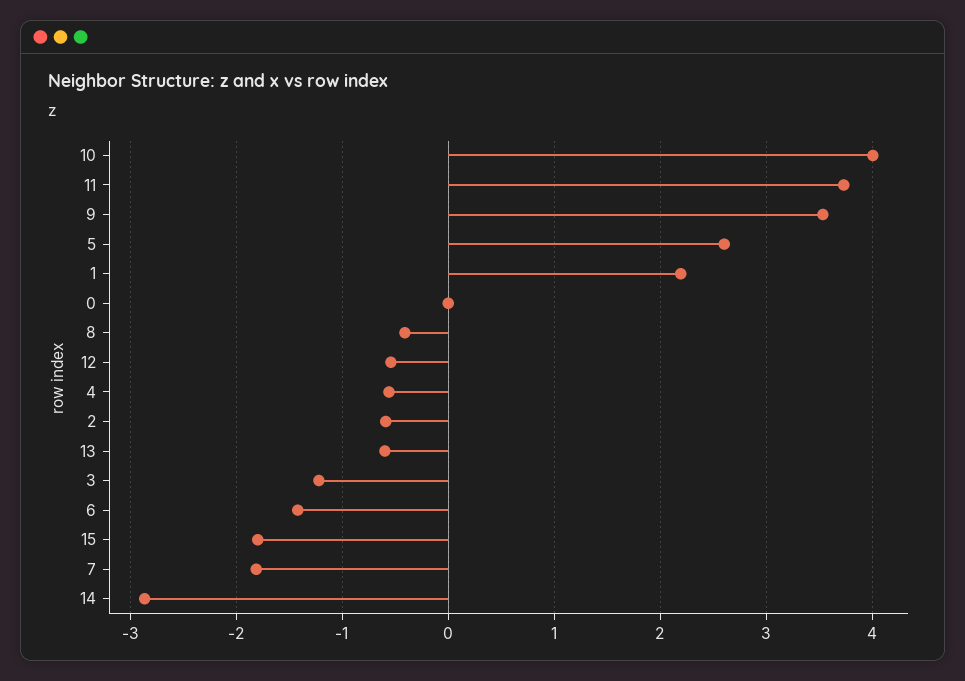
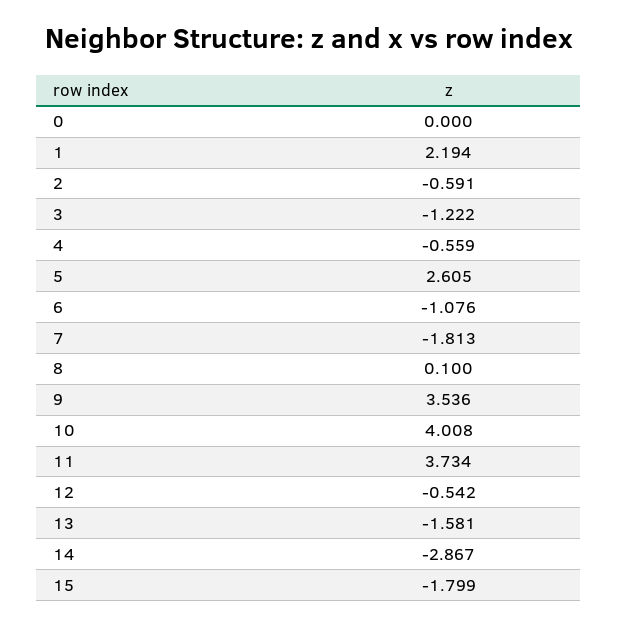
8: -0.4 -> 0.1
13: -0.6 -> -1.581
6: -1.4 -> -1.076

